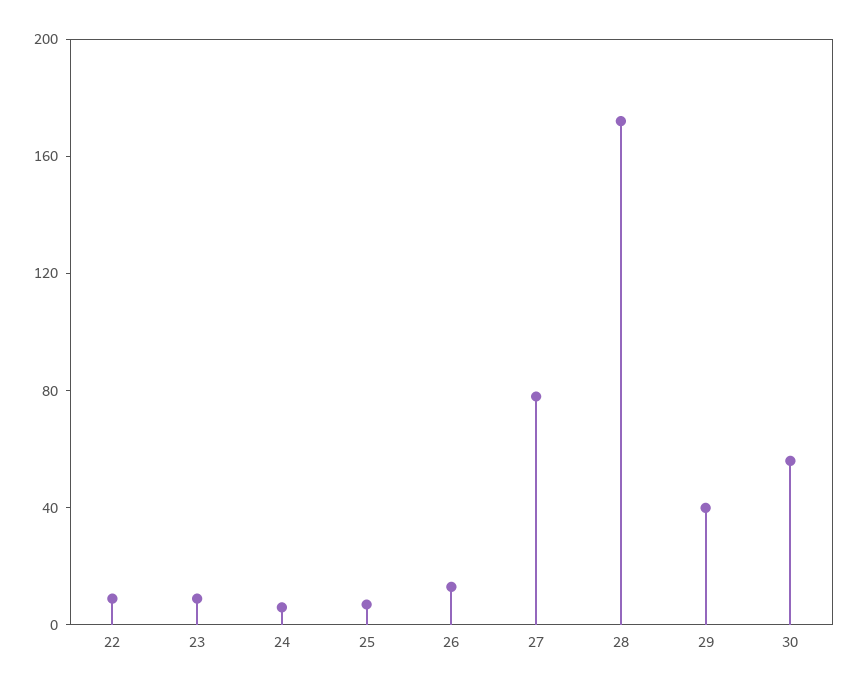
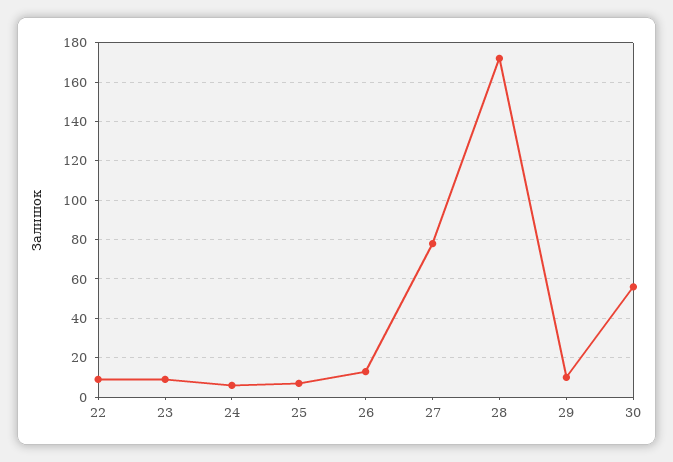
29: 40 -> 10

